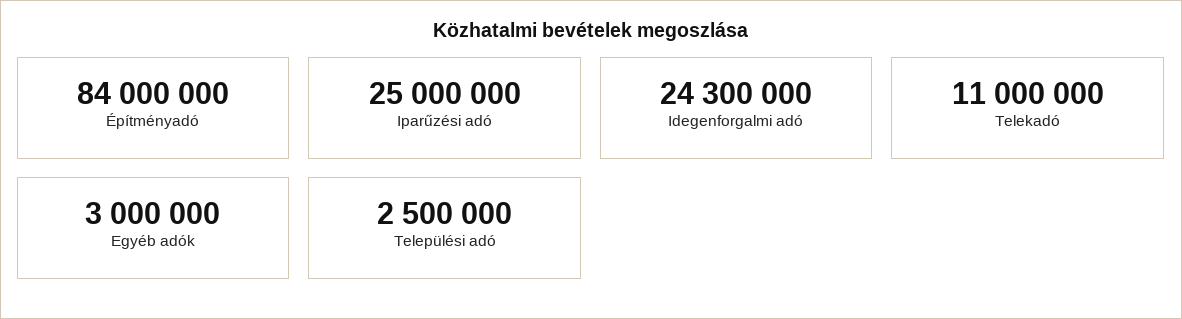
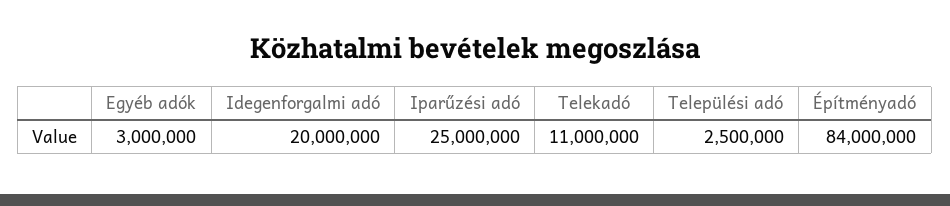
Idegenforgalmi adó: 24300000 -> 20000000

